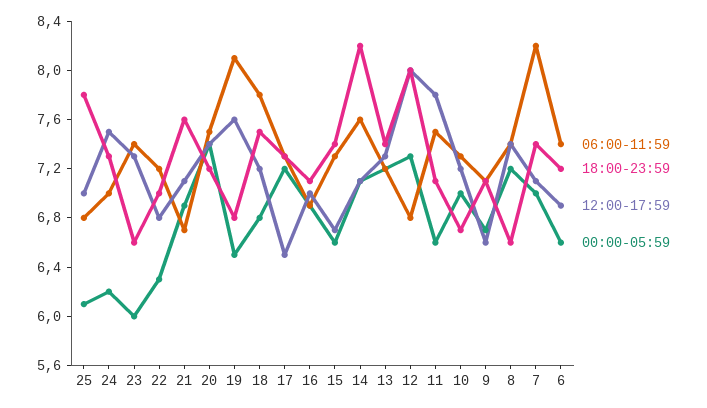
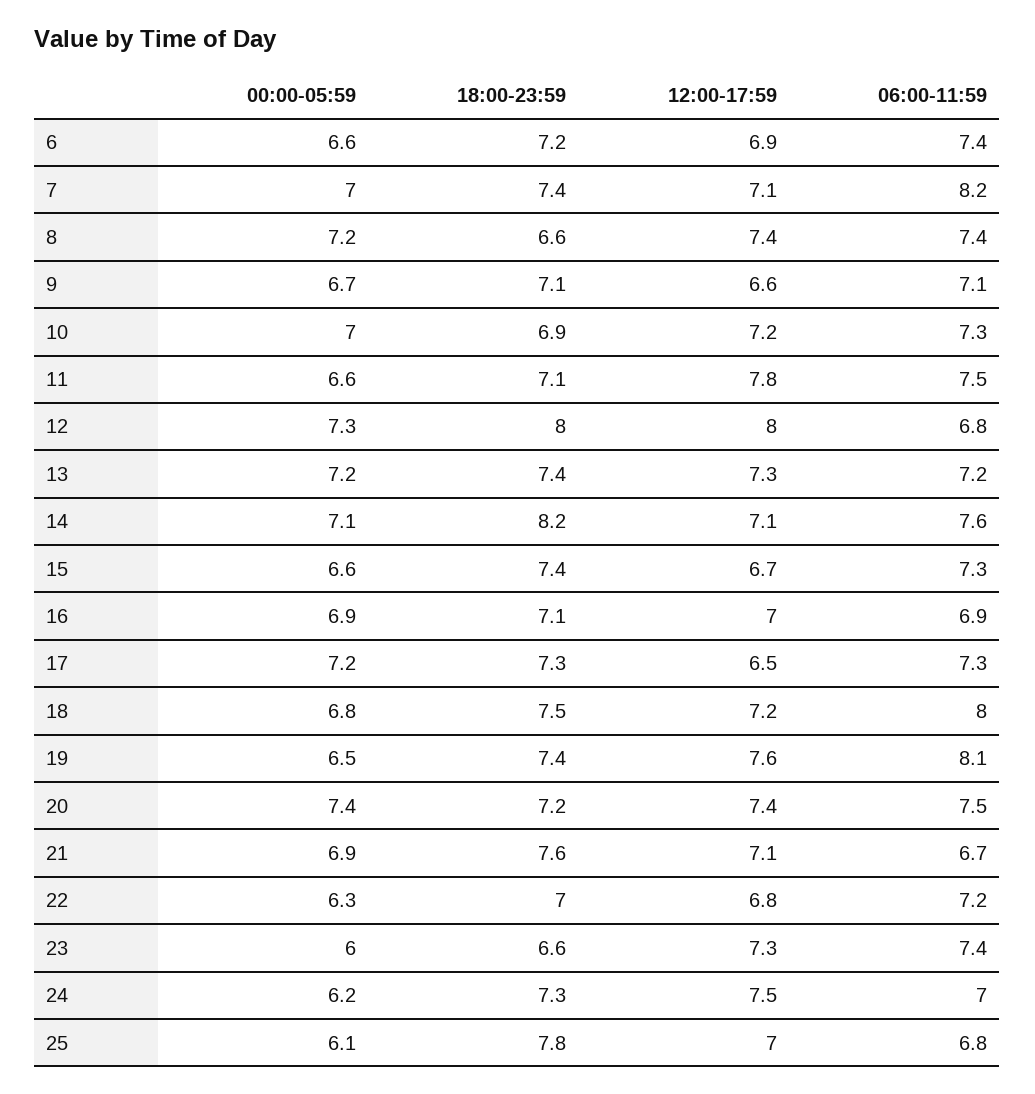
18:00-23:59, 19: 6.8 -> 7.4
06:00-11:59, 18: 7.8 -> 8
18:00-23:59, 10: 6.7 -> 6.9

